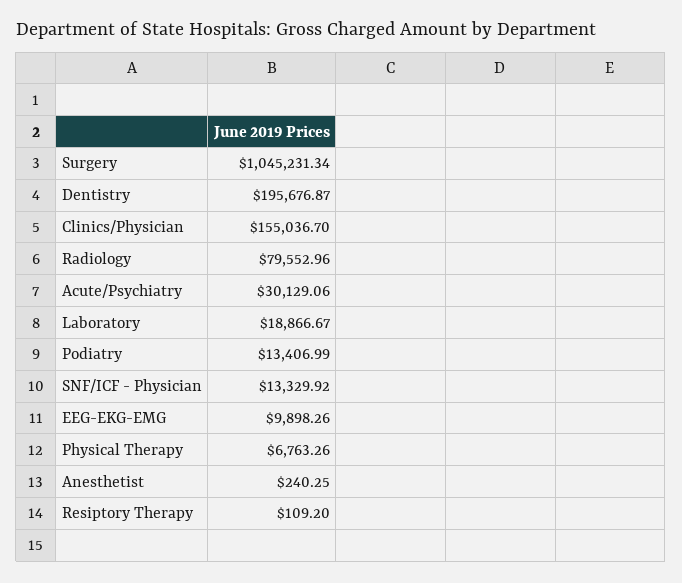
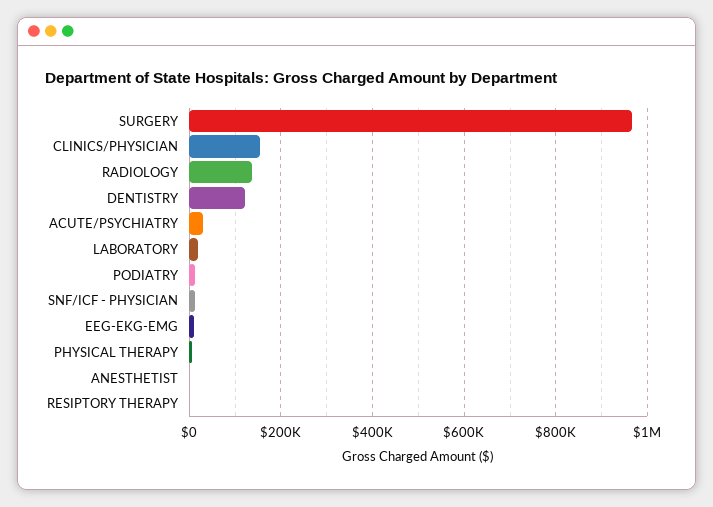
Surgery: 1045231.34 -> 960000
Dentistry: 195676.87 -> 120000
Radiology: 79552.96 -> 140000

